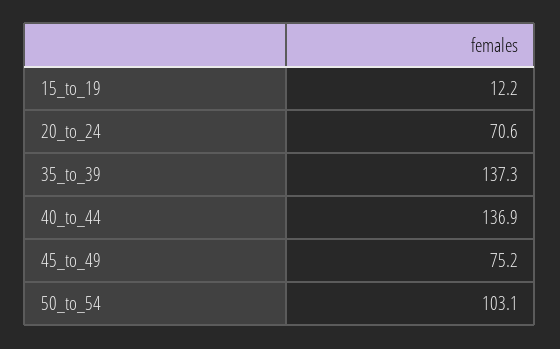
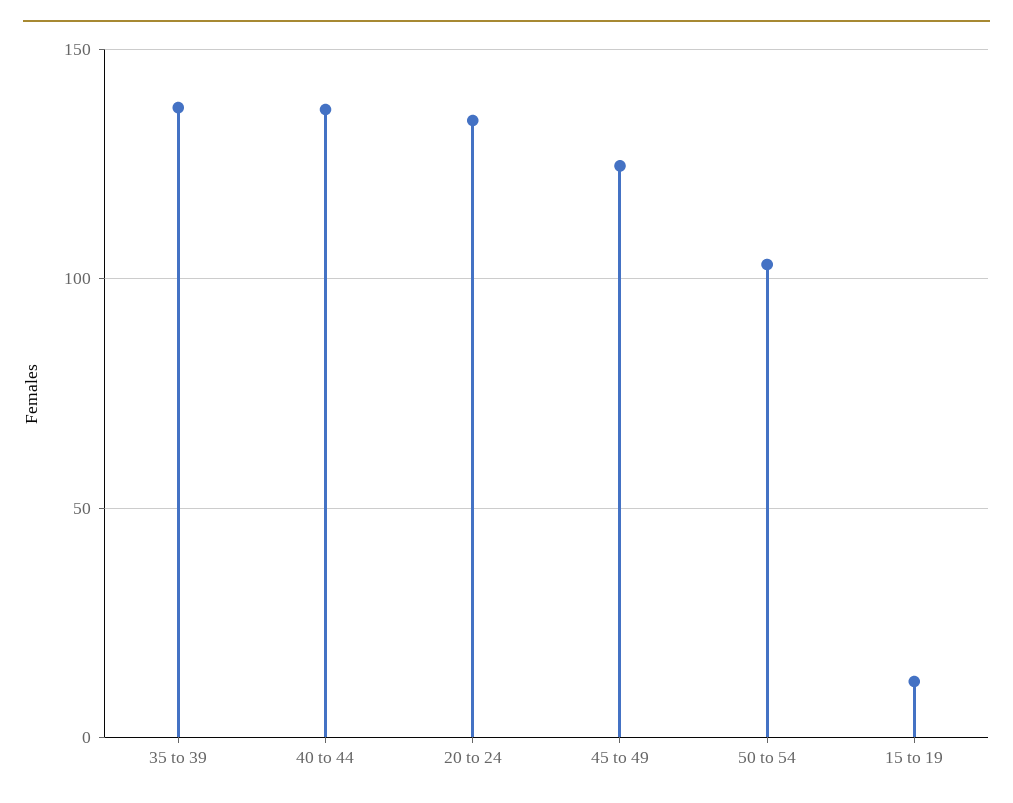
20_to_24: 70.6 -> 135
45_to_49: 75.2 -> 125

